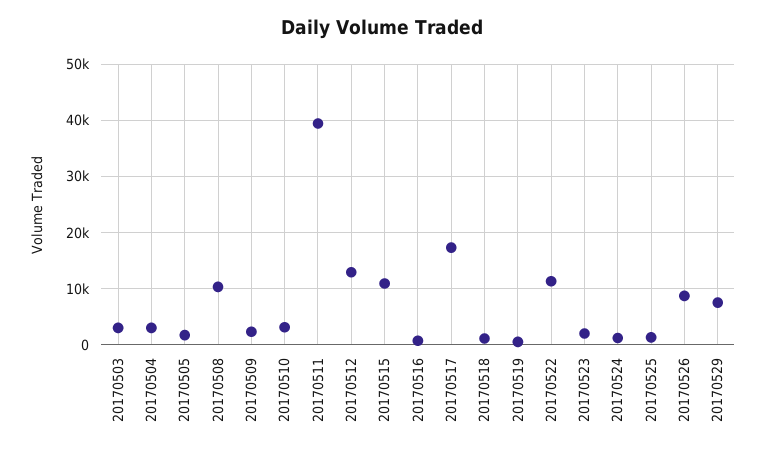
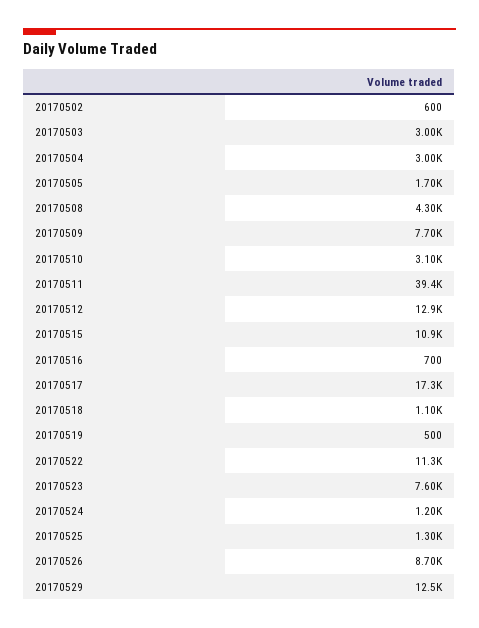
20170508: 10000 -> 4300
20170509: 2000 -> 7700
20170523: 2000 -> 7600
20170529: 8000 -> 12500
20170502: none -> 600

